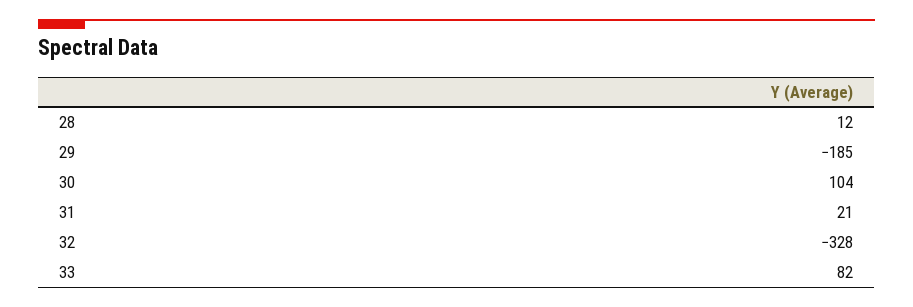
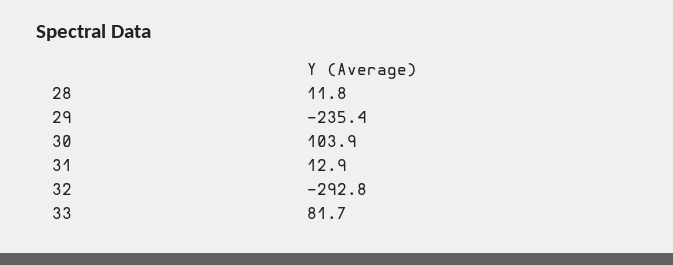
29: -185 -> -235.4
31: 21 -> 12.9
32: -328 -> -292.8

